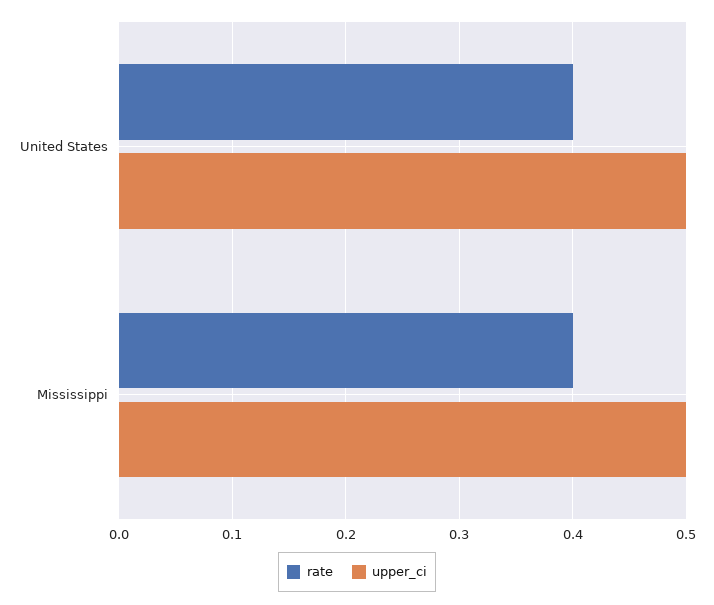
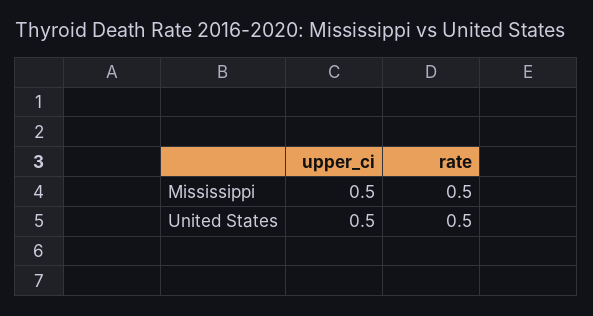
rate, United States: 0.4 -> 0.5
rate, Mississippi: 0.4 -> 0.5

